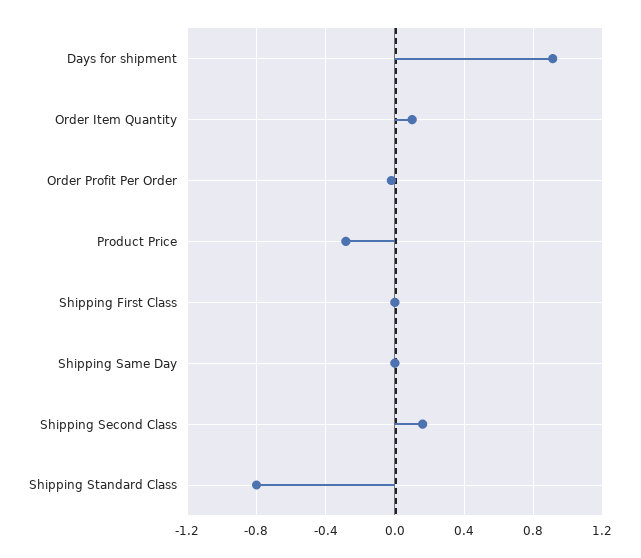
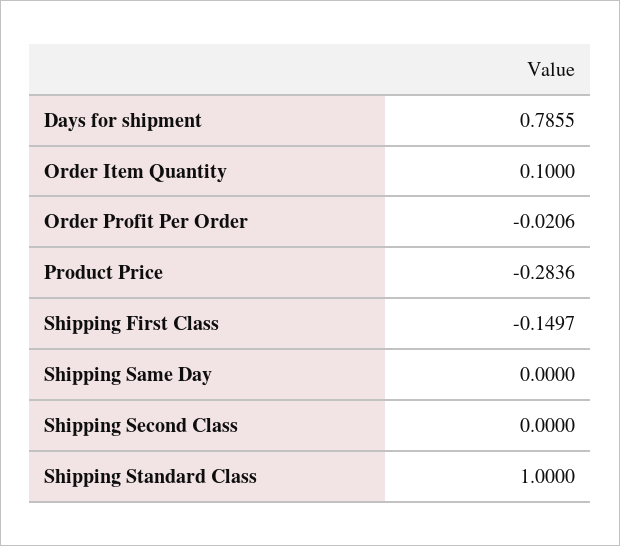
Days for shipment: 0.9 -> 0.7855
Shipping First Class: 0 -> -0.1497
Shipping Second Class: 0.15 -> 0
Shipping Standard Class: -0.8 -> 1

